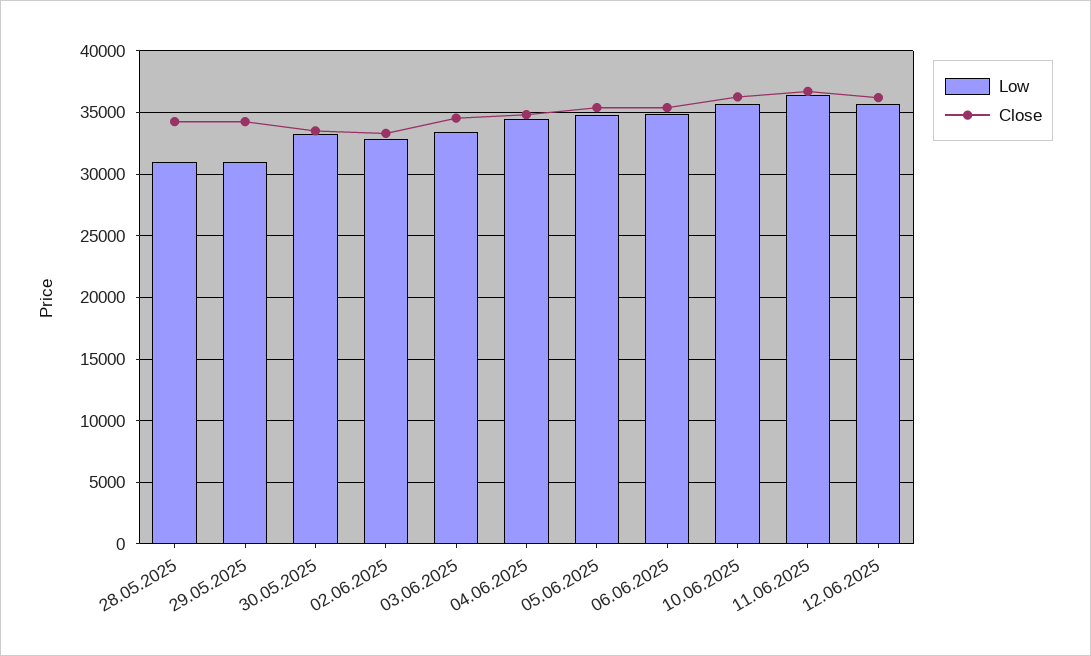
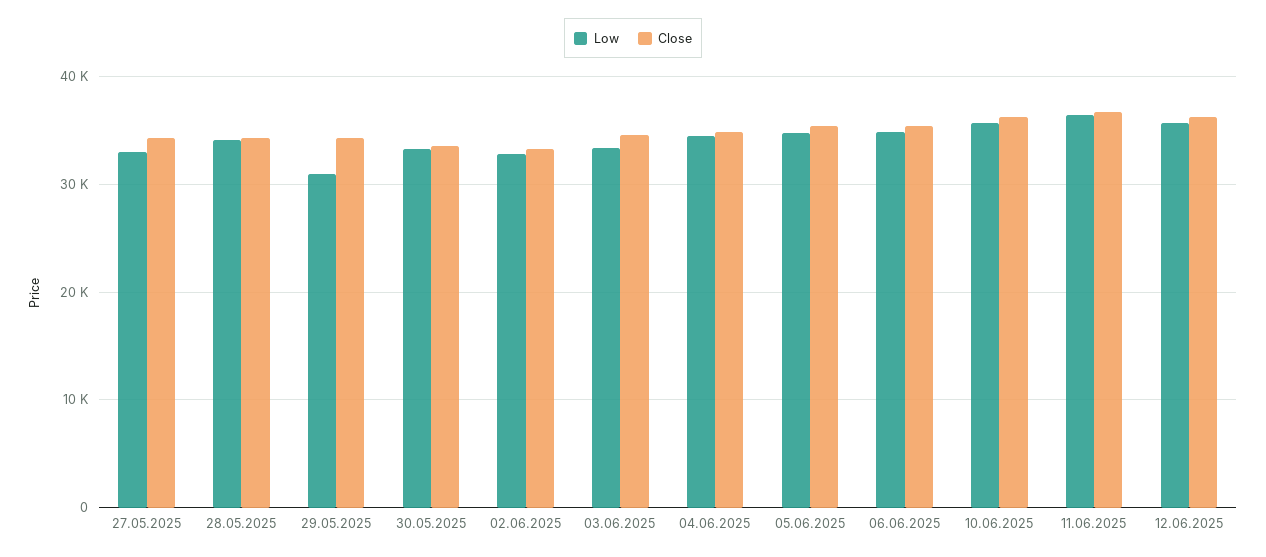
Low, 28.05.2025: 31000 -> 34000
Low, 27.05.2025: none -> 33000
Close, 27.05.2025: none -> 34000

